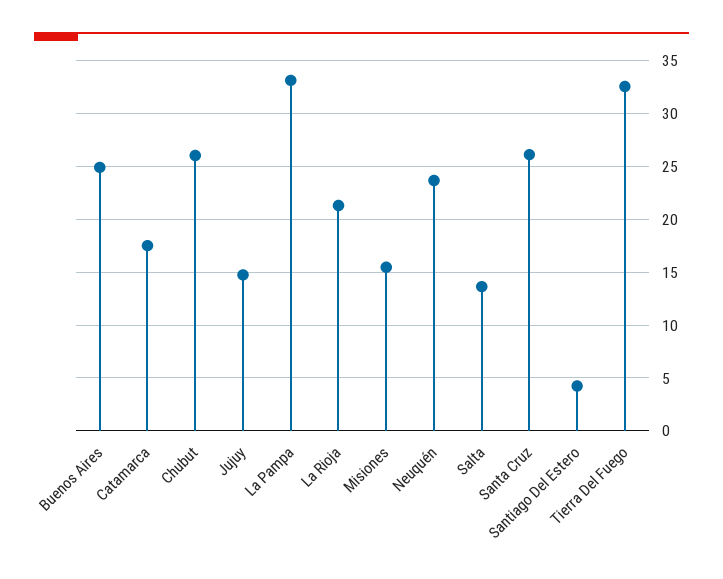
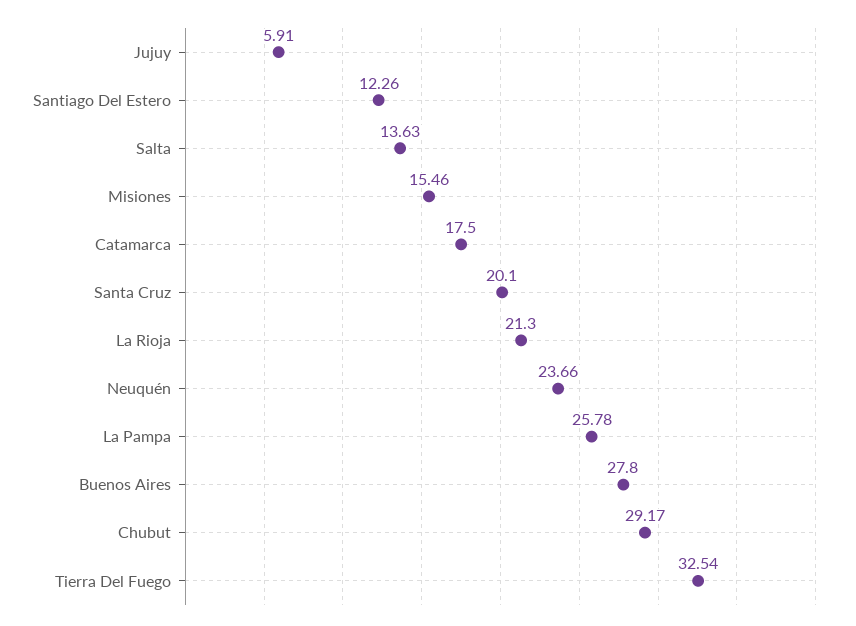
Buenos Aires: 25 -> 27.8
Chubut: 26 -> 29.17
Jujuy: 15 -> 5.91
La Pampa: 33 -> 25.78
Santa Cruz: 26 -> 20.1
Santiago Del Estero: 4 -> 12.26

